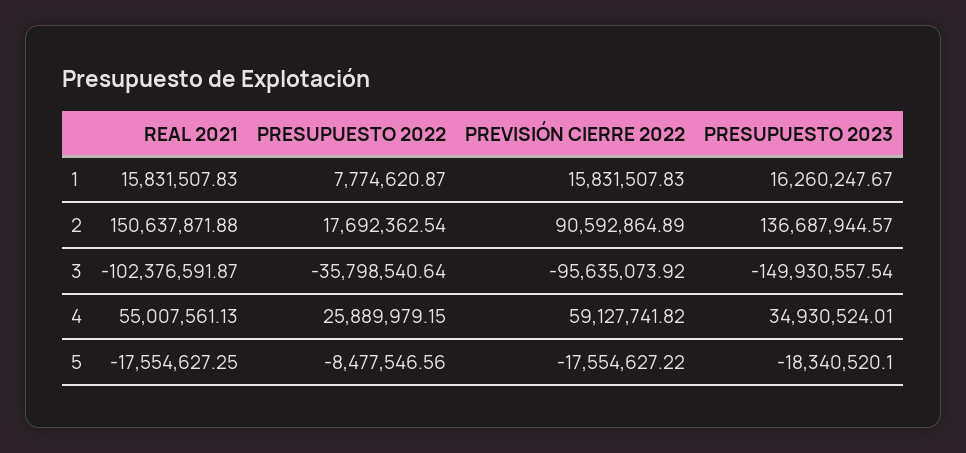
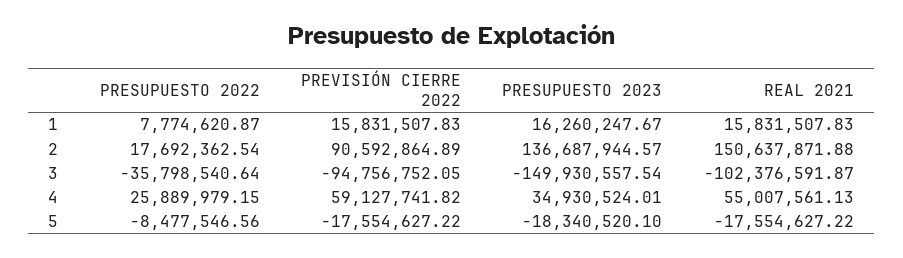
PREVISIÓN CIERRE 2022, 3: -95635073.92 -> -94756752.05
REAL 2021, 5: -17554627.25 -> -17554627.22

